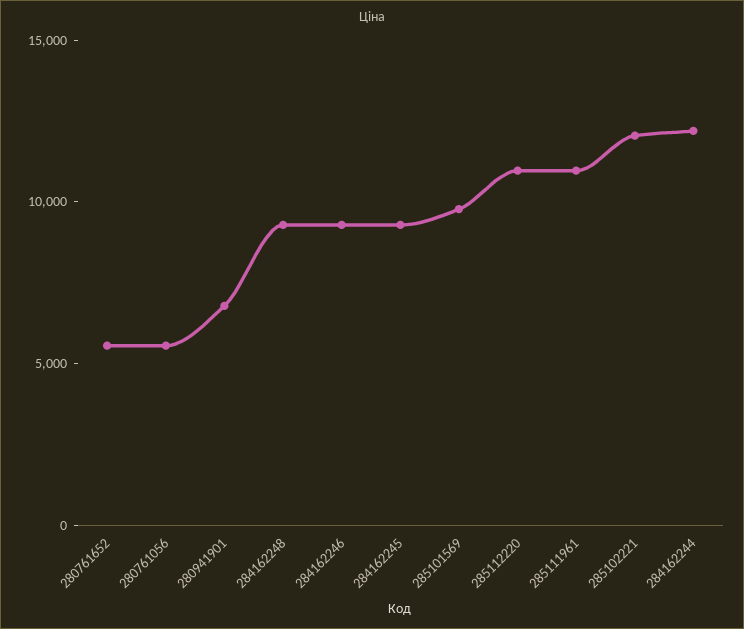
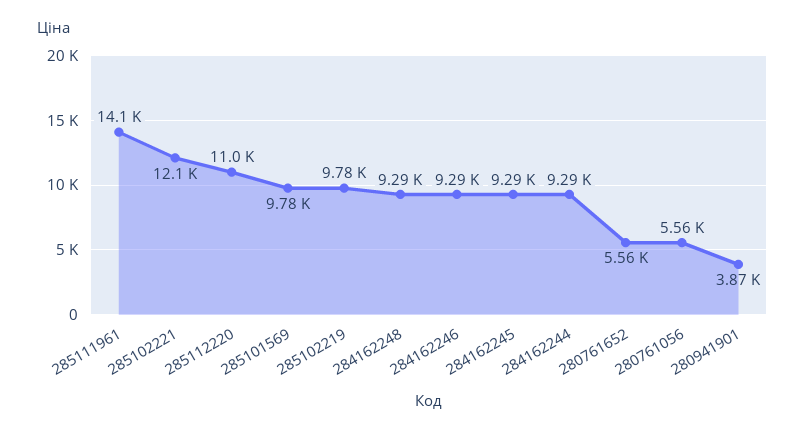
280941901: 7000 -> 3870
285111961: 11000 -> 14100
284162244: 12000 -> 9290
285102219: none -> 9780

